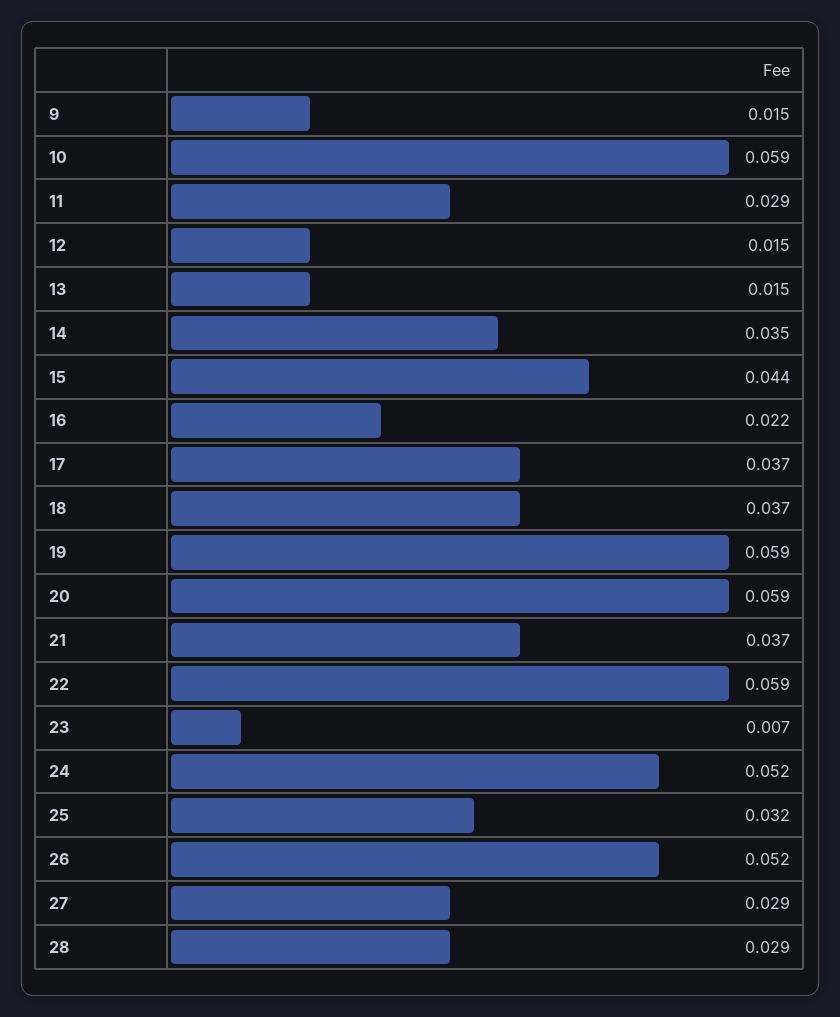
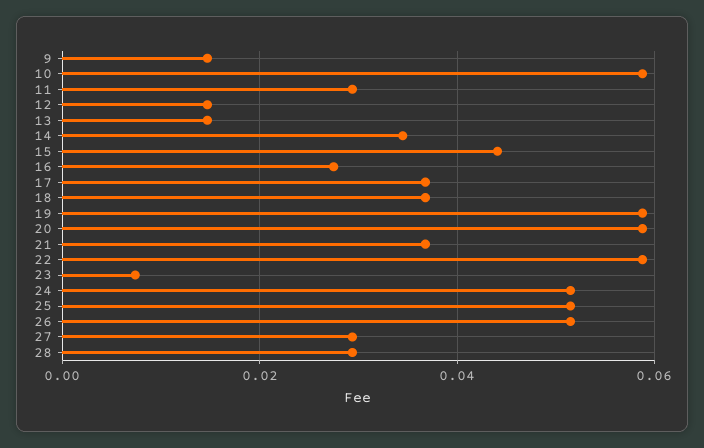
16: 0.022 -> 0.028
25: 0.032 -> 0.052

